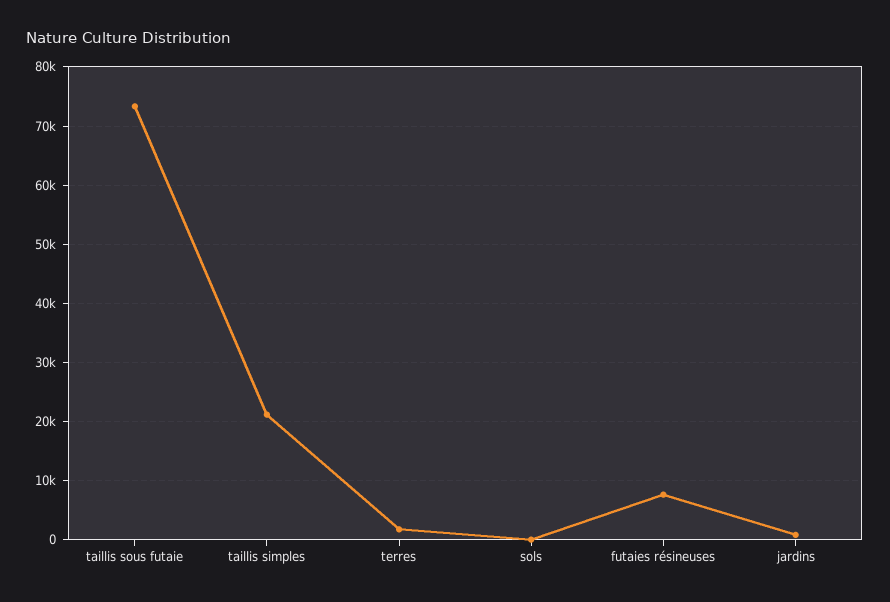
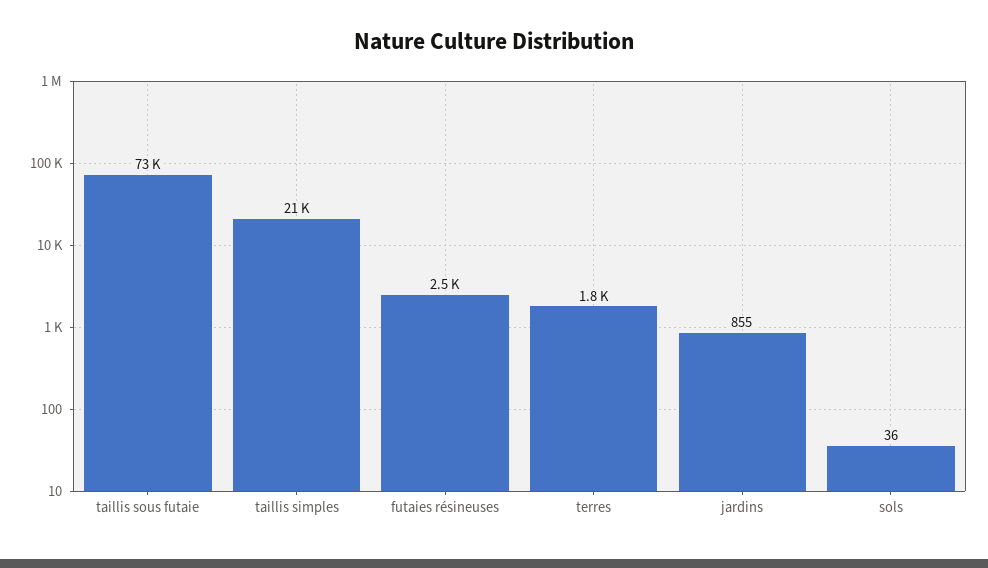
futaies résineuses: 8000 -> 2500

